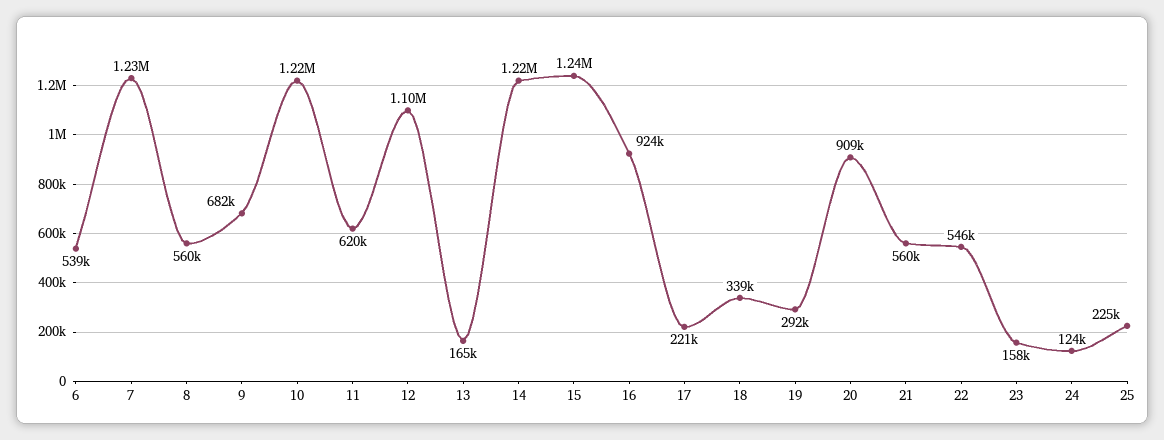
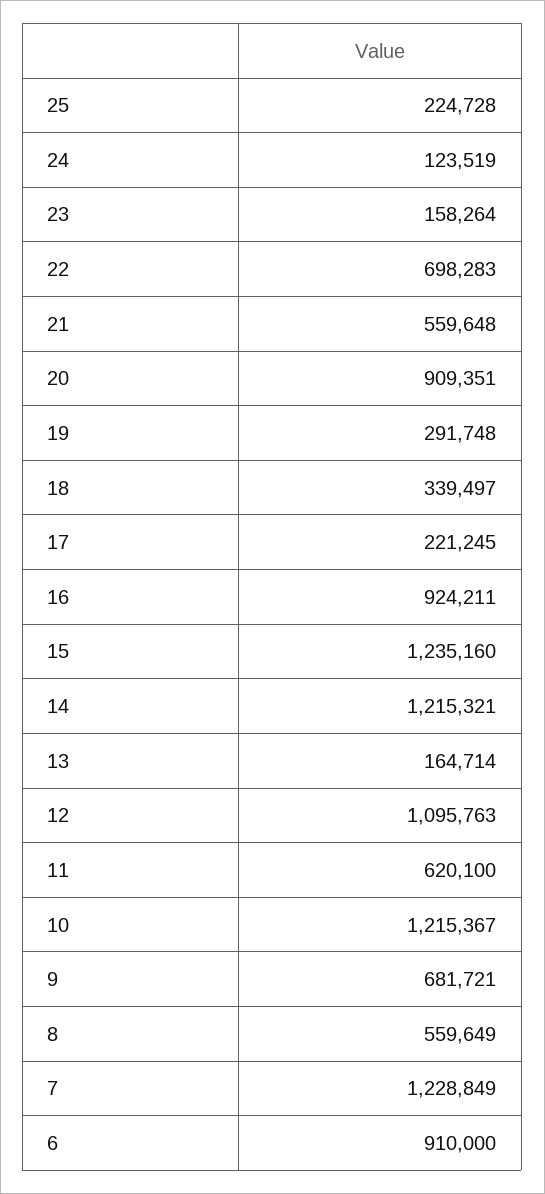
6: 539000 -> 910000
22: 546000 -> 698283

